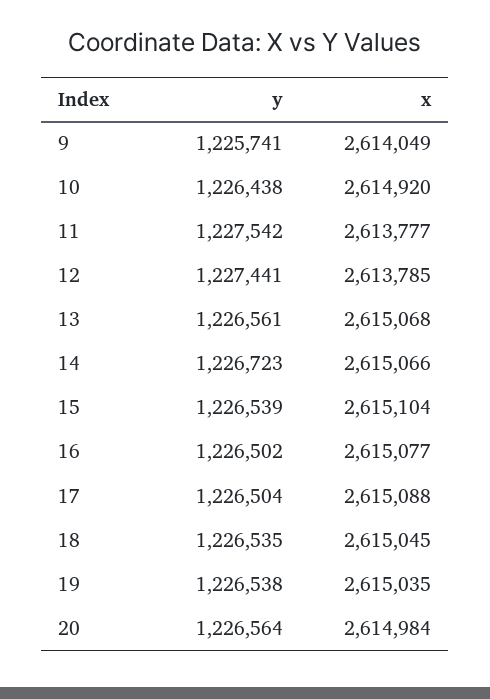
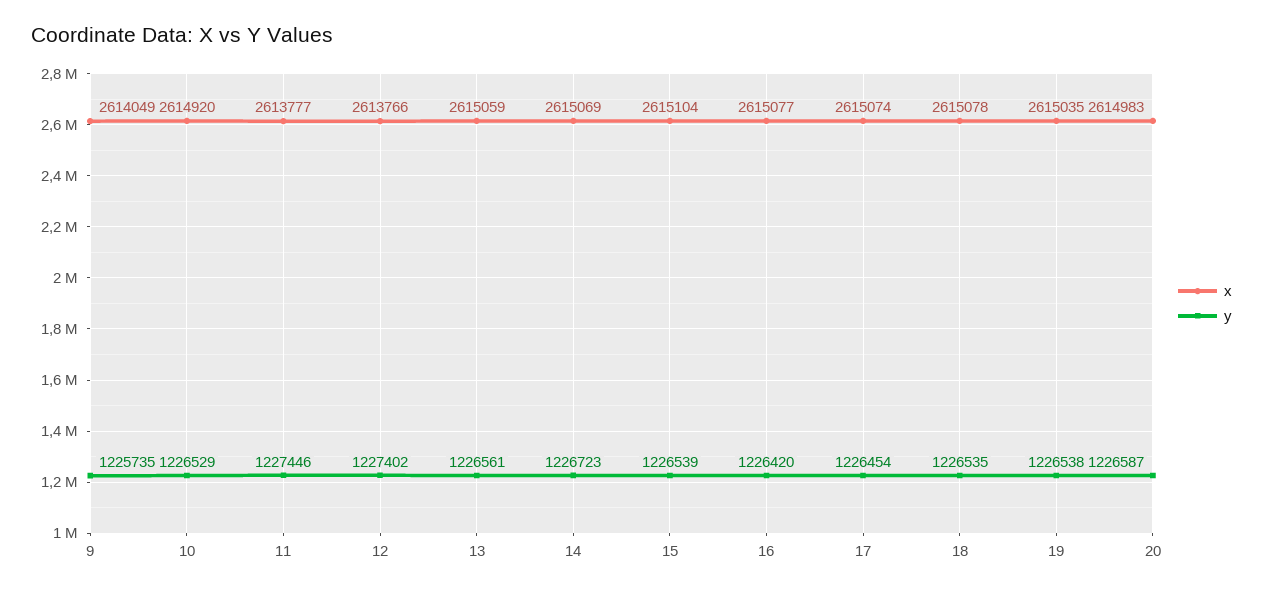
y, 9: 1225741 -> 1225735
y, 10: 1226438 -> 1226529
y, 11: 1227542 -> 1227446
y, 12: 1227441 -> 1227402
x, 12: 2613785 -> 2613766
x, 13: 2615068 -> 2615059
x, 14: 2615066 -> 2615069
y, 16: 1226502 -> 1226420
y, 17: 1226504 -> 1226454
x, 17: 2615088 -> 2615074
x, 18: 2615045 -> 2615078
y, 20: 1226564 -> 1226587
x, 20: 2614984 -> 2614983

